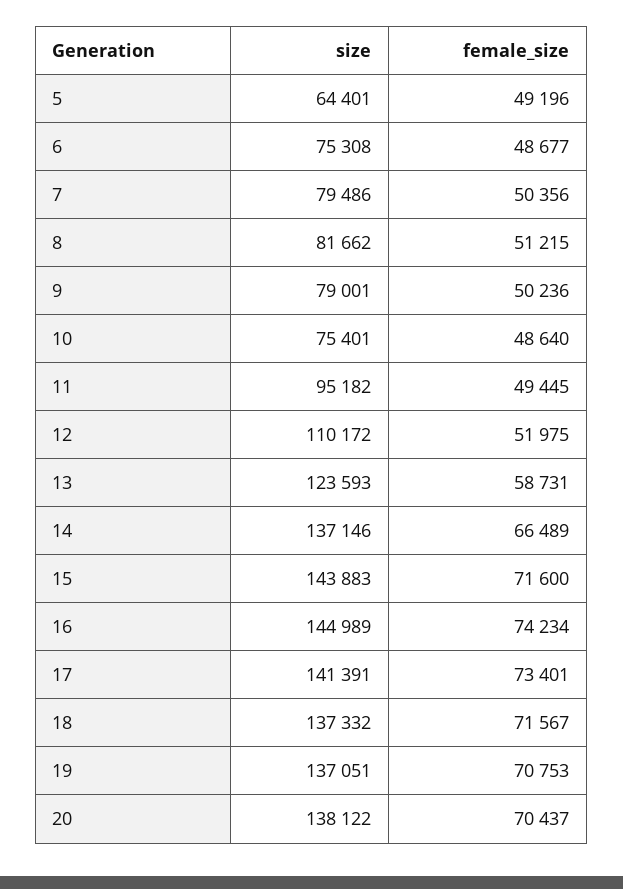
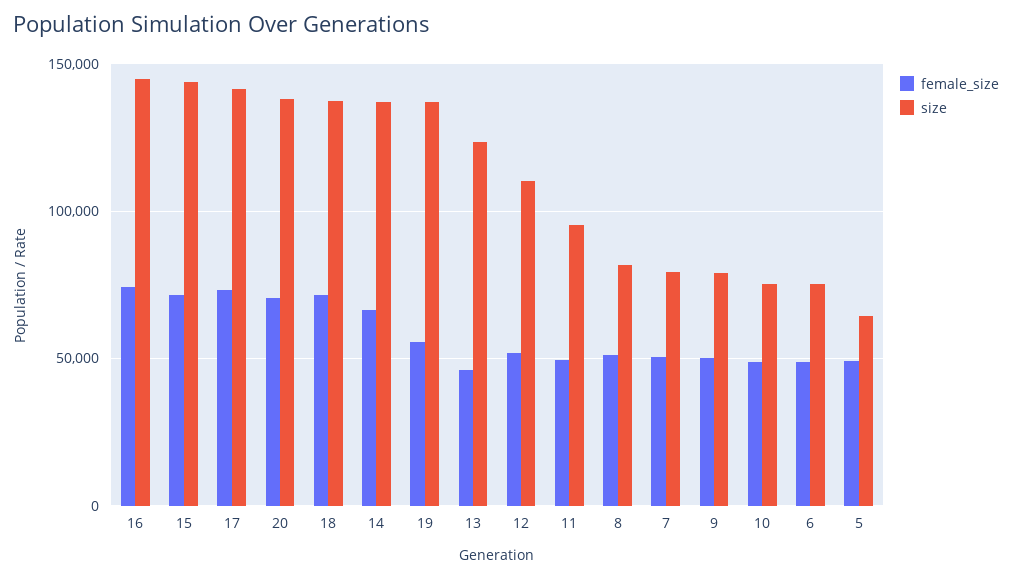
female_size, 13: 58731 -> 45000
female_size, 19: 70753 -> 55000

